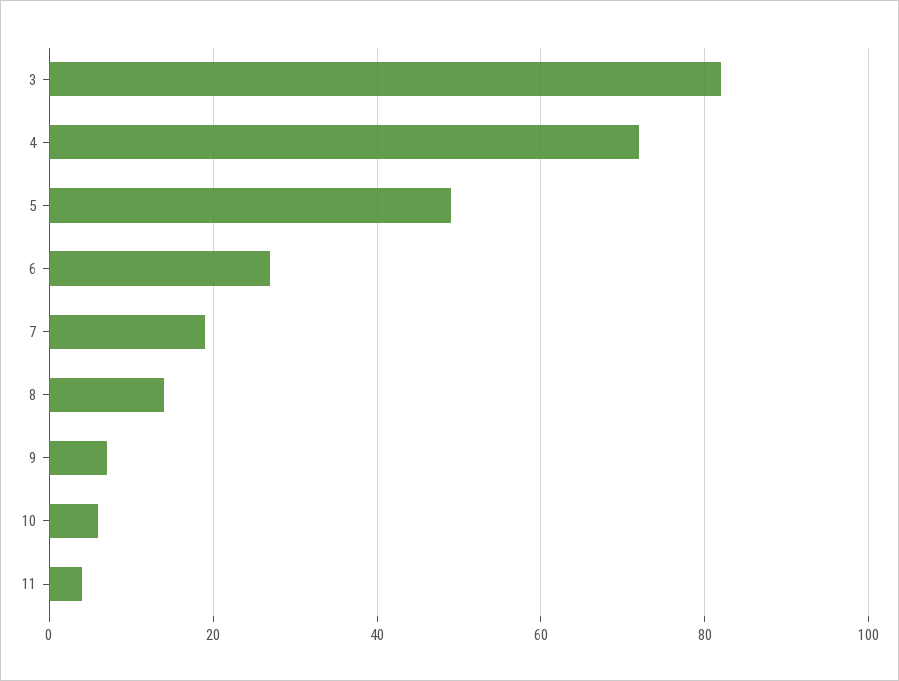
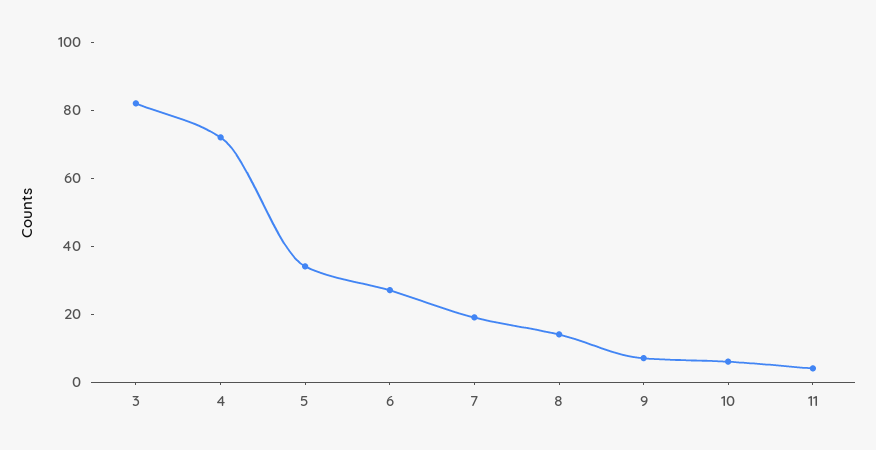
5: 50 -> 35

